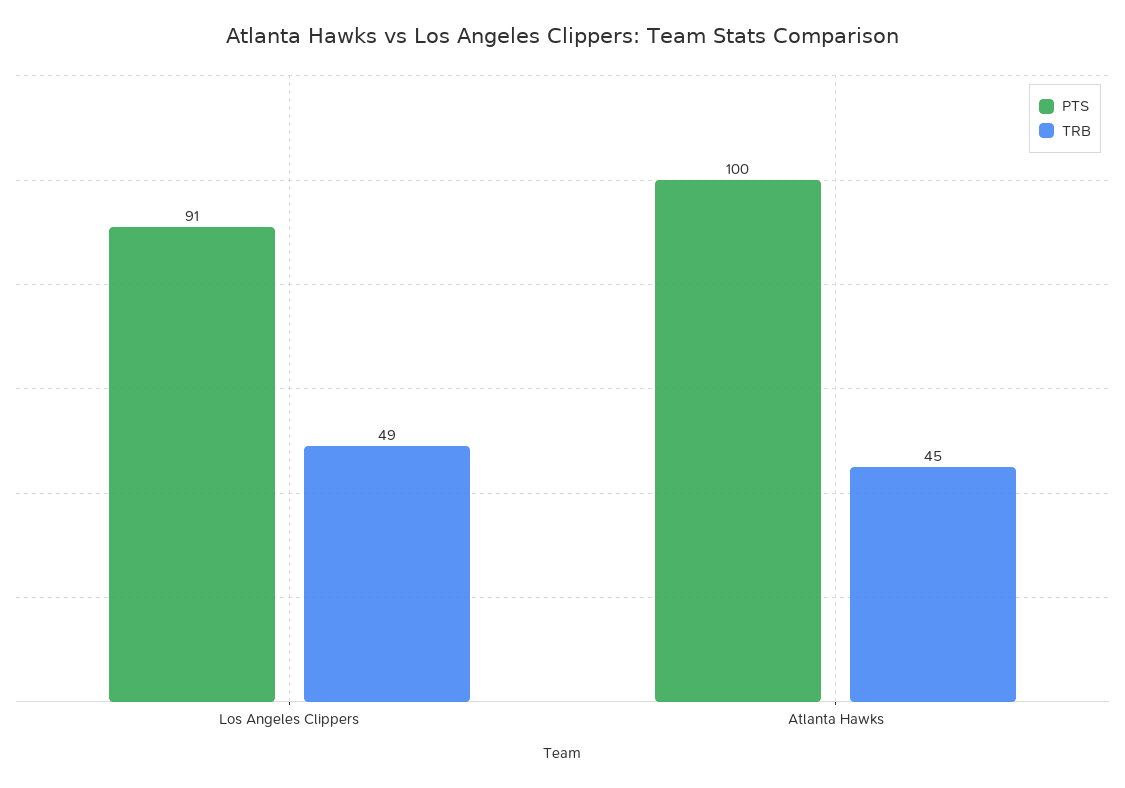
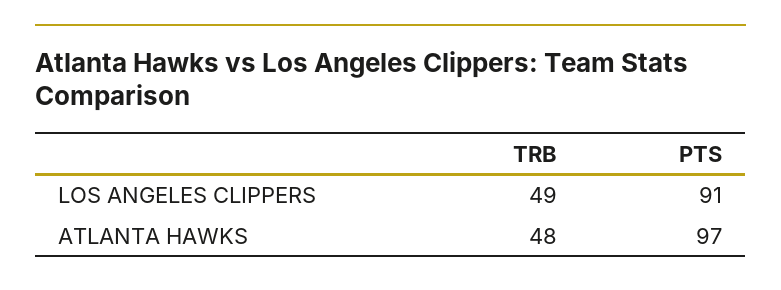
PTS, Atlanta Hawks: 100 -> 97
TRB, Atlanta Hawks: 45 -> 48

